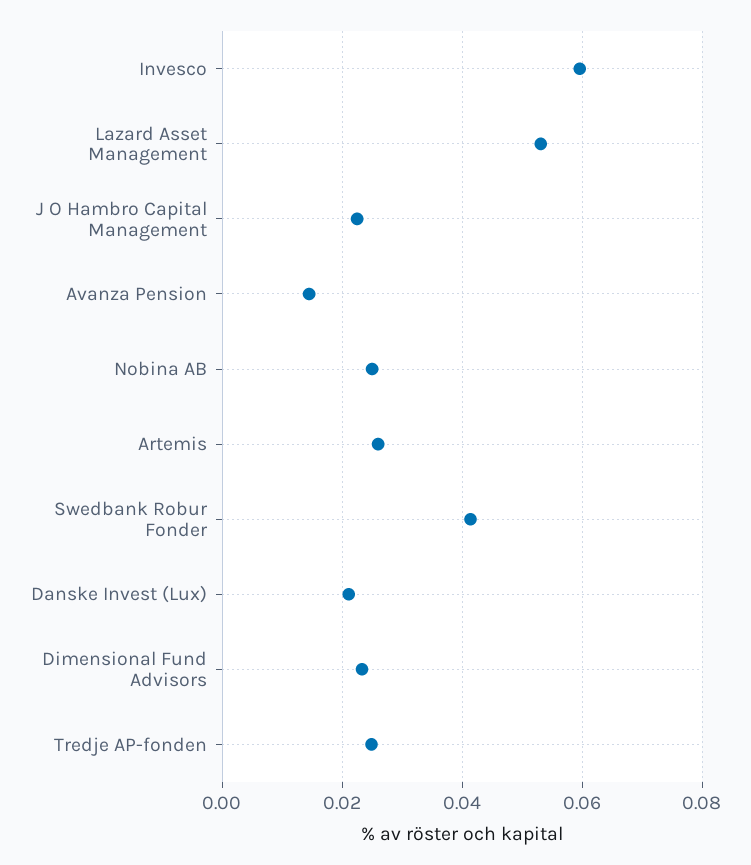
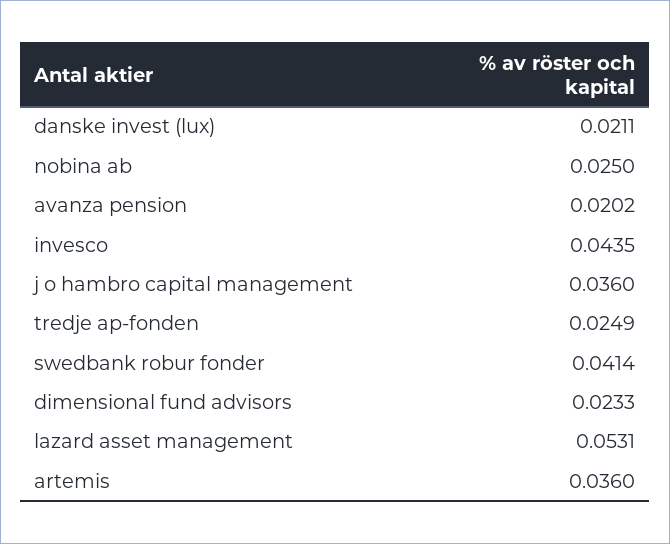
Invesco: 0.06 -> 0.0435
J O Hambro Capital Management: 0.022 -> 0.036
Avanza Pension: 0.014 -> 0.0202
Artemis: 0.026 -> 0.036

